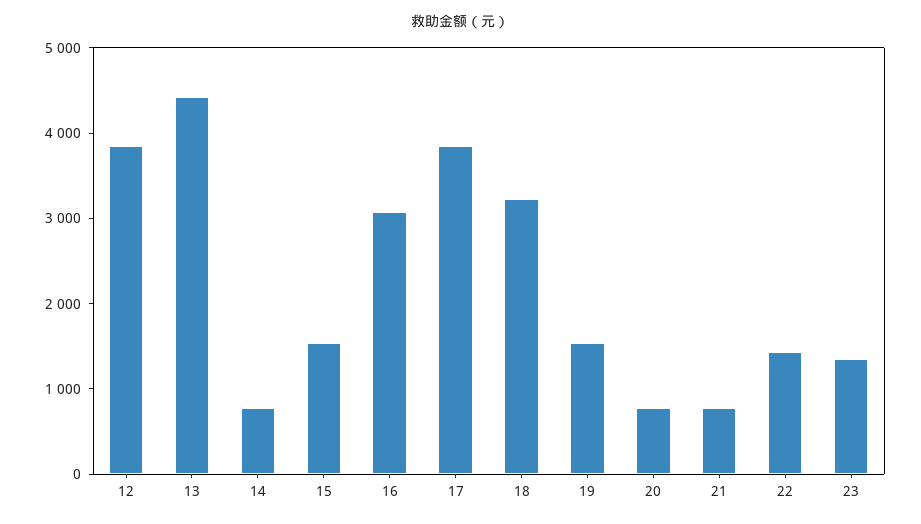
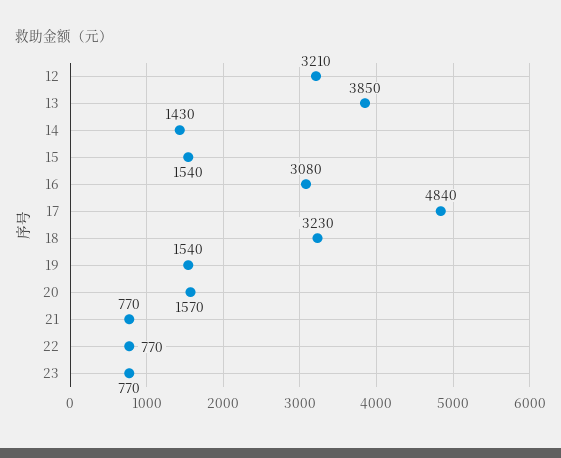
12: 3800 -> 3210
13: 4400 -> 3850
14: 800 -> 1430
17: 3800 -> 4840
20: 800 -> 1570
22: 1400 -> 770
23: 1400 -> 770

